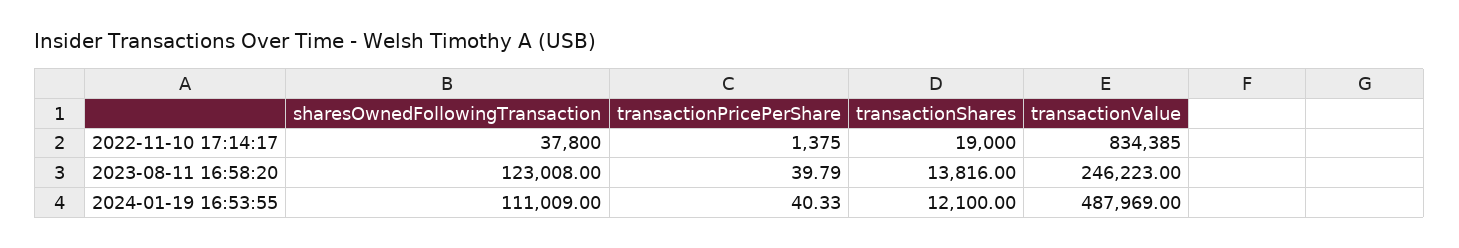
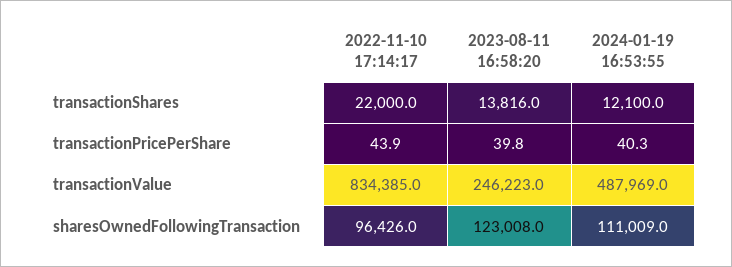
sharesOwnedFollowingTransaction, 2022-11-10 17:14:17: 37800 -> 96426
transactionPricePerShare, 2022-11-10 17:14:17: 1375 -> 43.9
transactionShares, 2022-11-10 17:14:17: 19000 -> 22000

